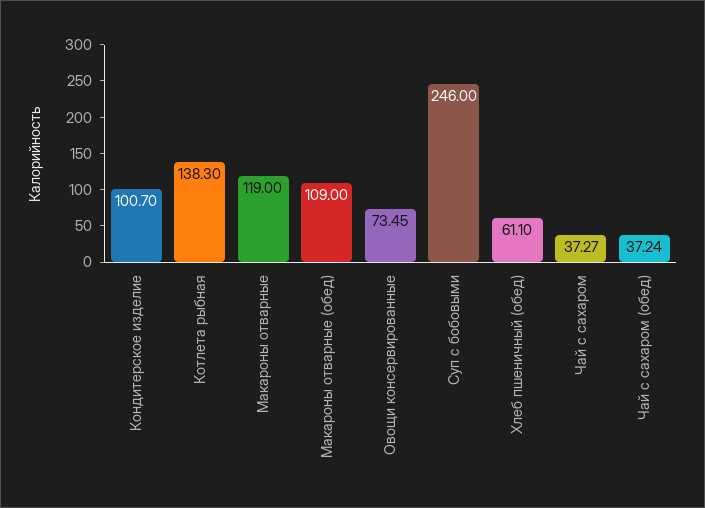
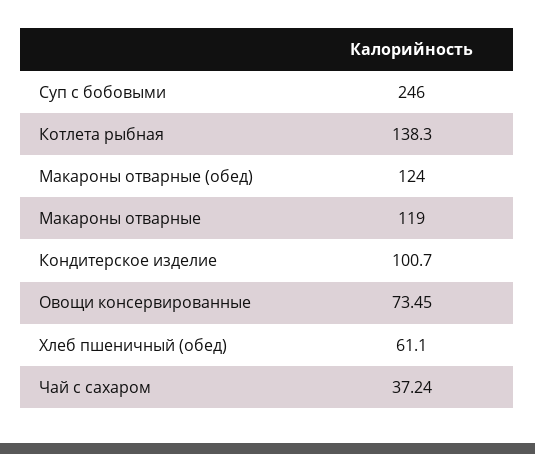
Макароны отварные (обед): 109 -> 124
Чай с сахаром: 37.27 -> 37.24
Чай с сахаром (обед): 37.24 -> none

